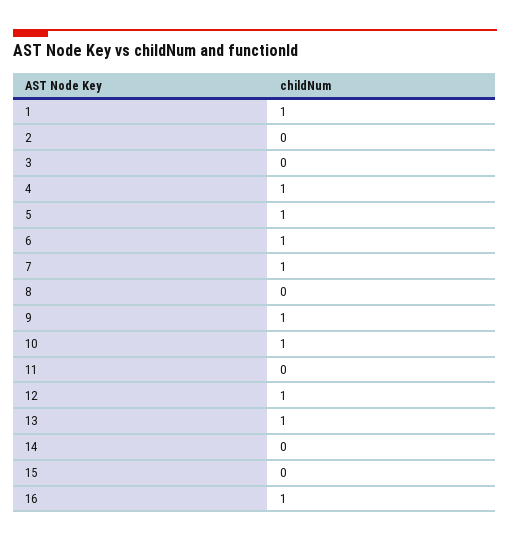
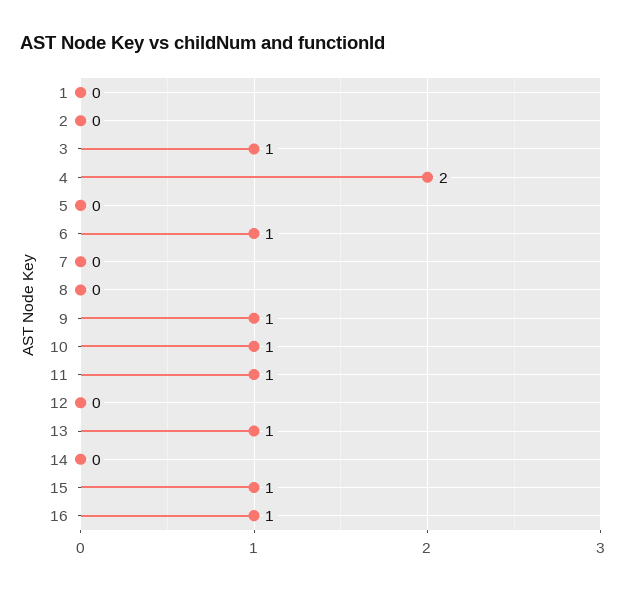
1: 1 -> 0
3: 0 -> 1
4: 1 -> 2
5: 1 -> 0
7: 1 -> 0
11: 0 -> 1
12: 1 -> 0
15: 0 -> 1

